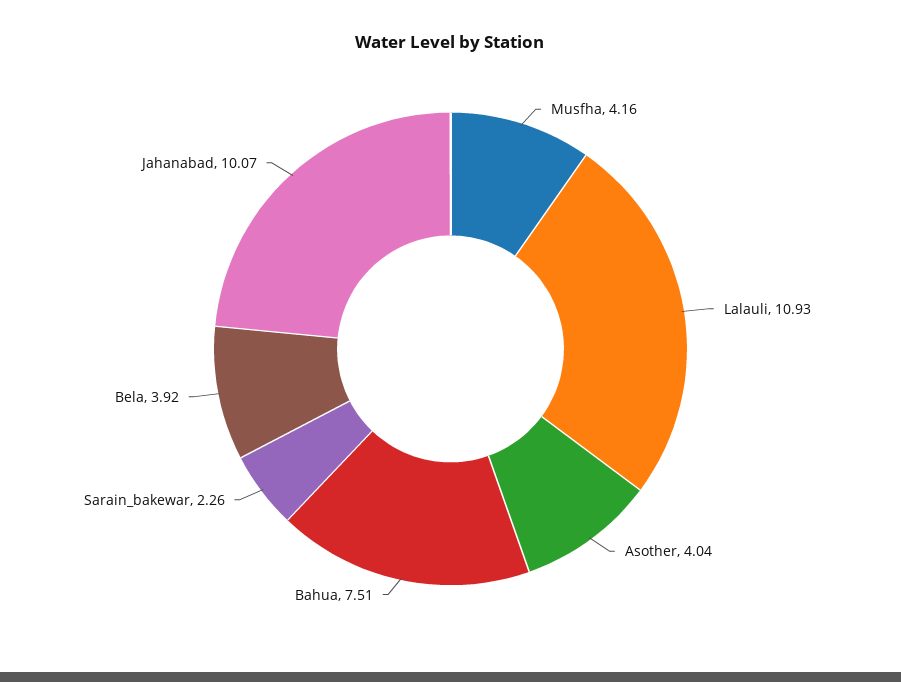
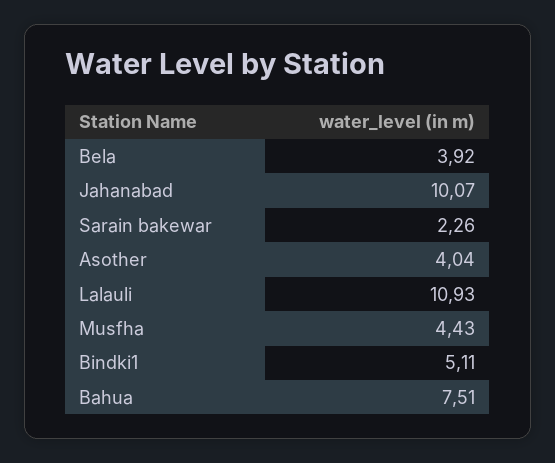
Musfha: 4.16 -> 4.43
Bindki1: none -> 5.11

